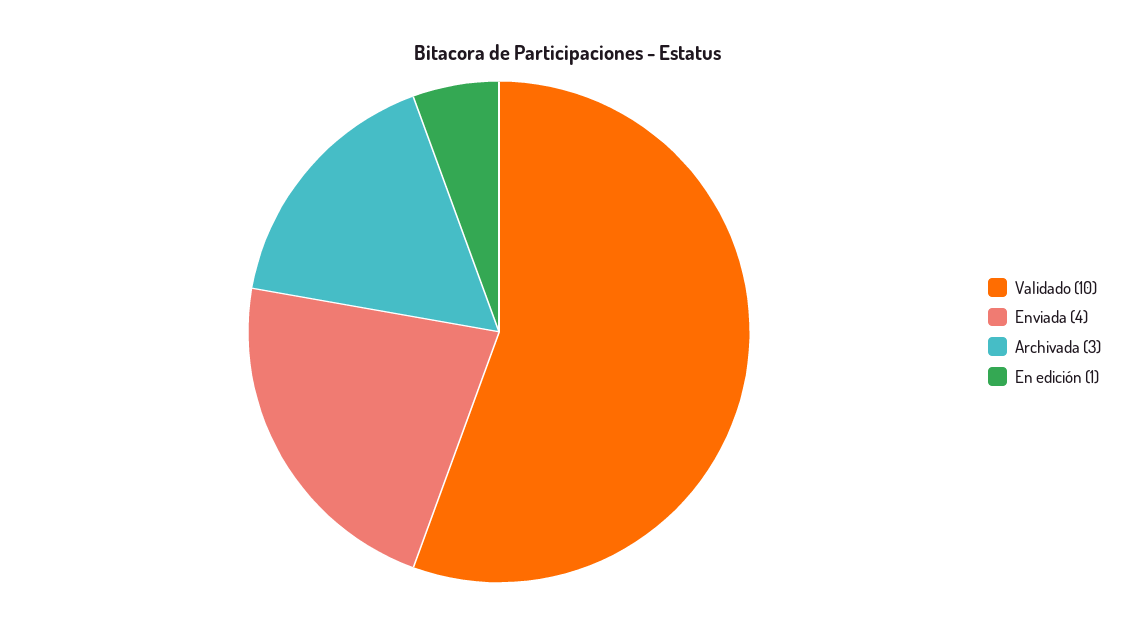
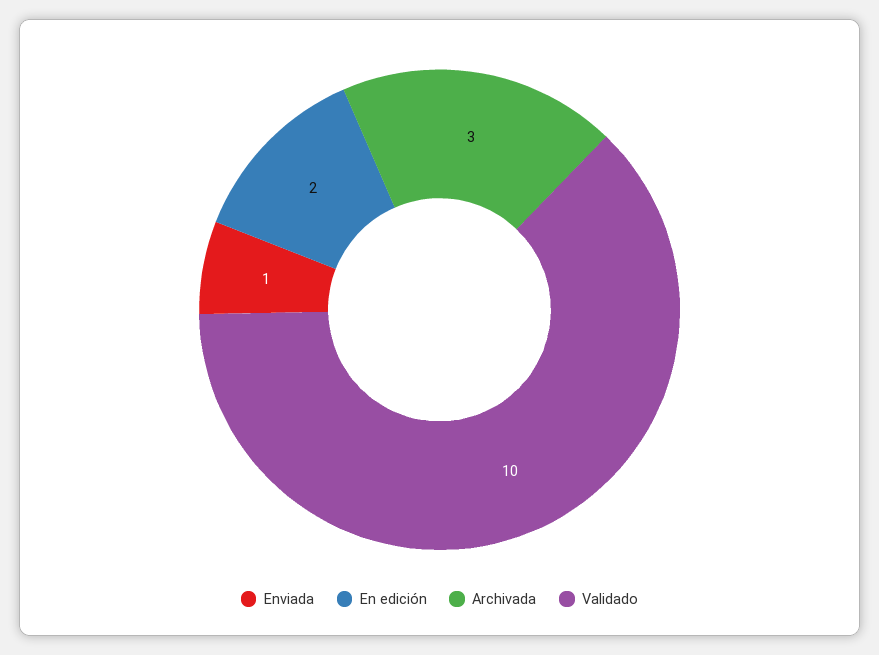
Enviada: 4 -> 1
En edición: 1 -> 2

